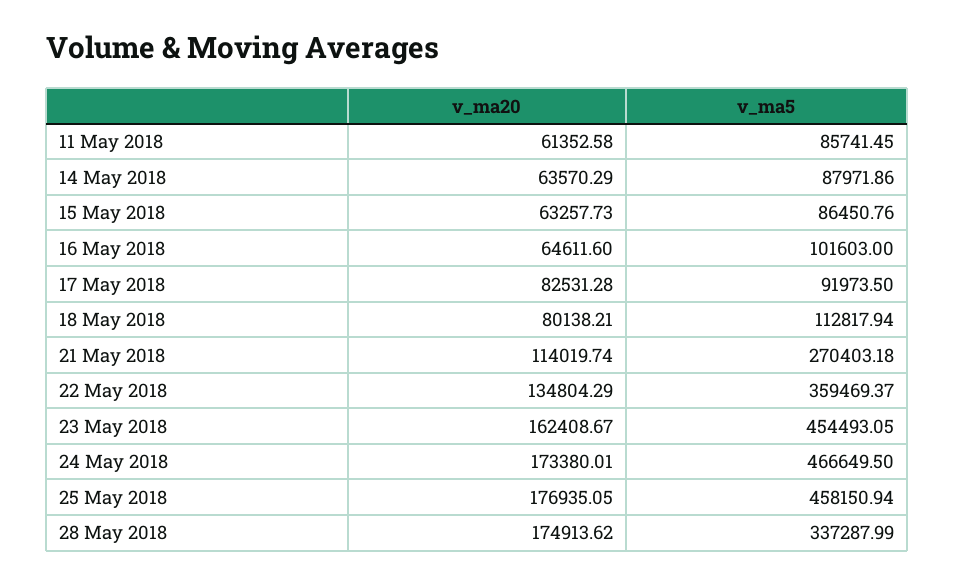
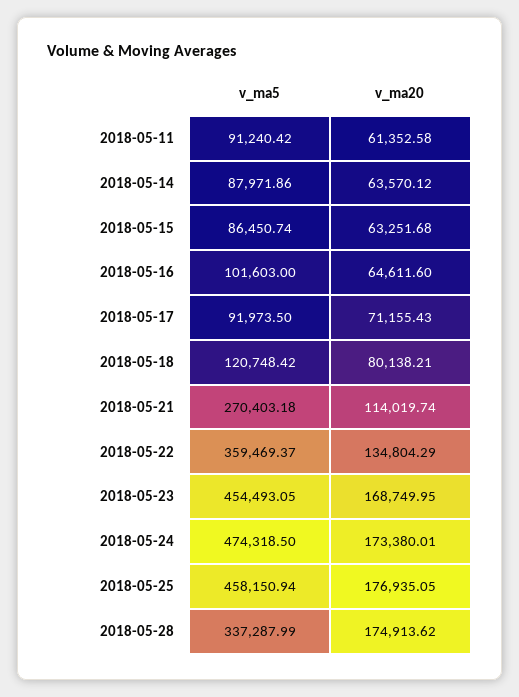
v_ma5, 11 May 2018: 85741.45 -> 91240.42
v_ma20, 14 May 2018: 63570.29 -> 63570.12
v_ma20, 15 May 2018: 63257.73 -> 63251.68
v_ma5, 15 May 2018: 86450.76 -> 86450.74
v_ma20, 17 May 2018: 82531.28 -> 71155.43
v_ma5, 18 May 2018: 112817.94 -> 120748.42
v_ma20, 23 May 2018: 162408.67 -> 168749.95
v_ma5, 24 May 2018: 466649.5 -> 474318.5

